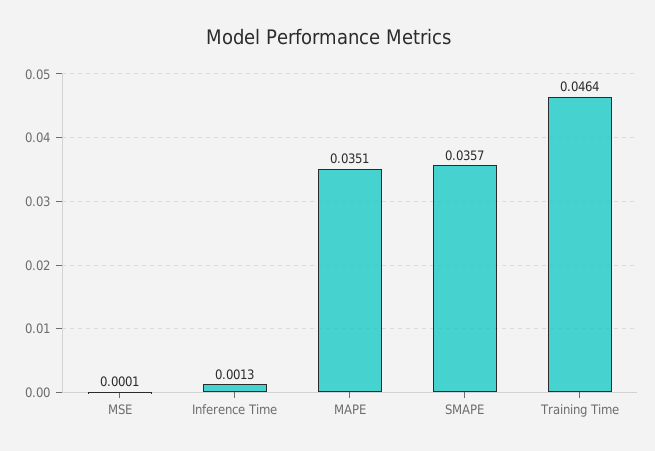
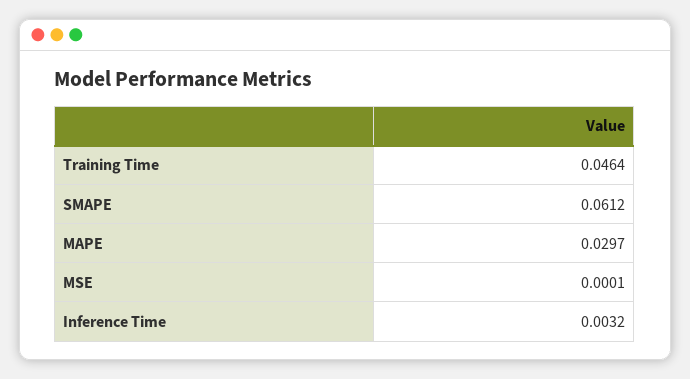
Inference Time: 0.0013 -> 0.0032
MAPE: 0.0351 -> 0.0297
SMAPE: 0.0357 -> 0.0612

